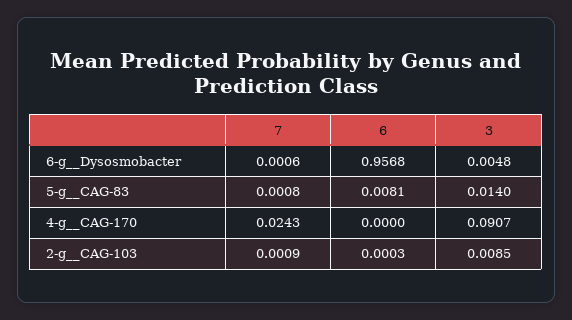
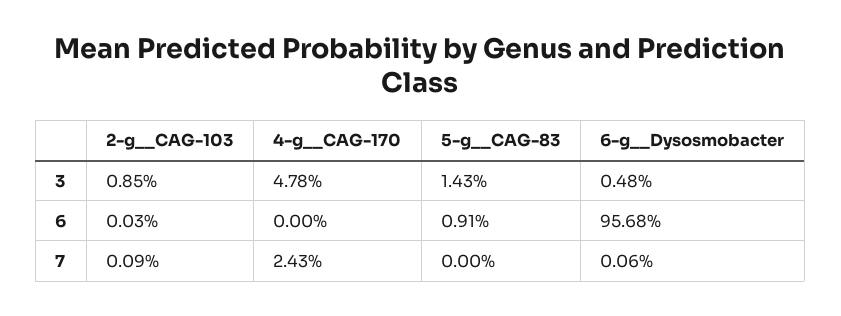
7, 5-g__CAG-83: 0.0008 -> 0
6, 5-g__CAG-83: 0.0081 -> 0.0091
3, 5-g__CAG-83: 0.014 -> 0.0143
3, 4-g__CAG-170: 0.0907 -> 0.0478

